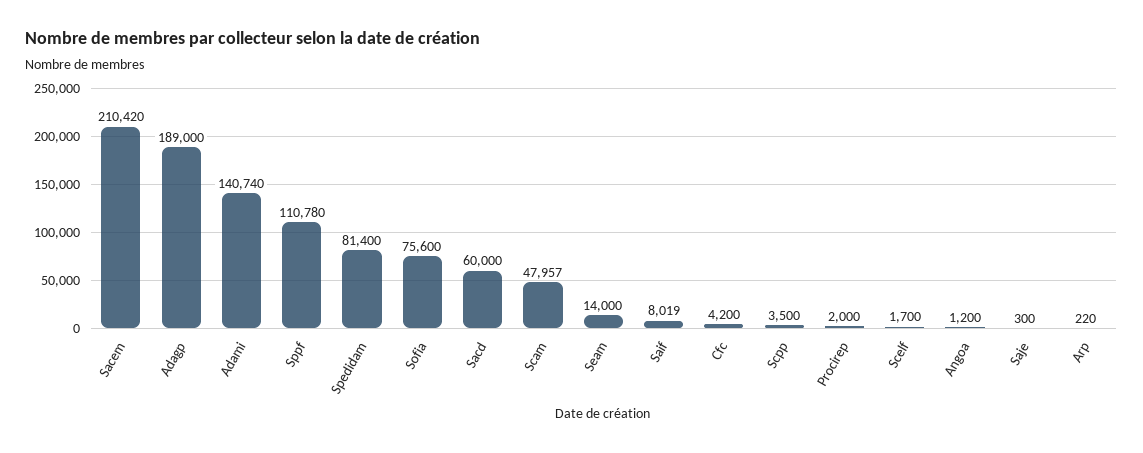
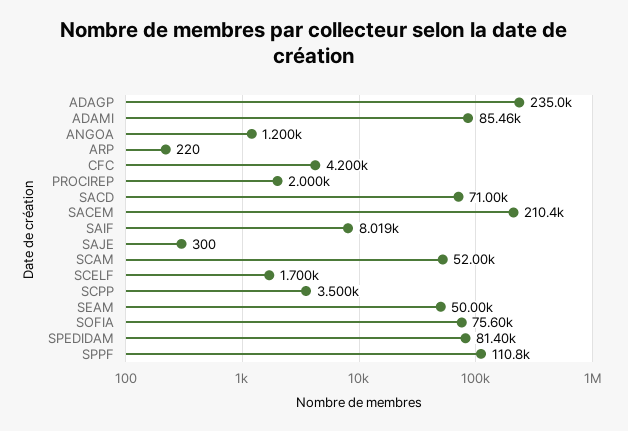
Adagp: 189000 -> 235000
Adami: 140740 -> 85460
Sacd: 60000 -> 71000
Scam: 47957 -> 52000
Seam: 14000 -> 50000

